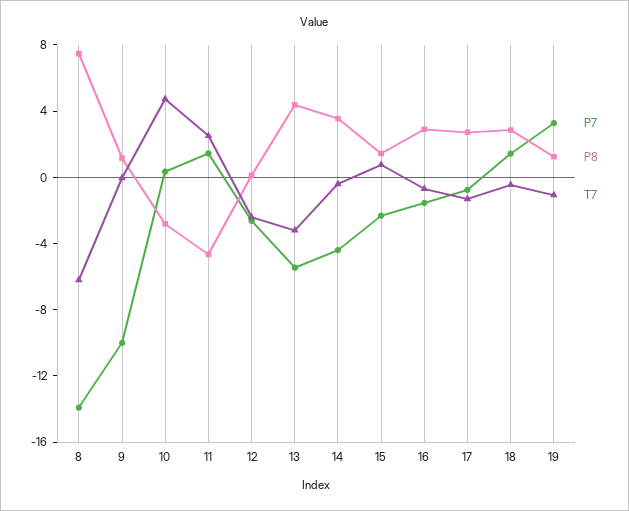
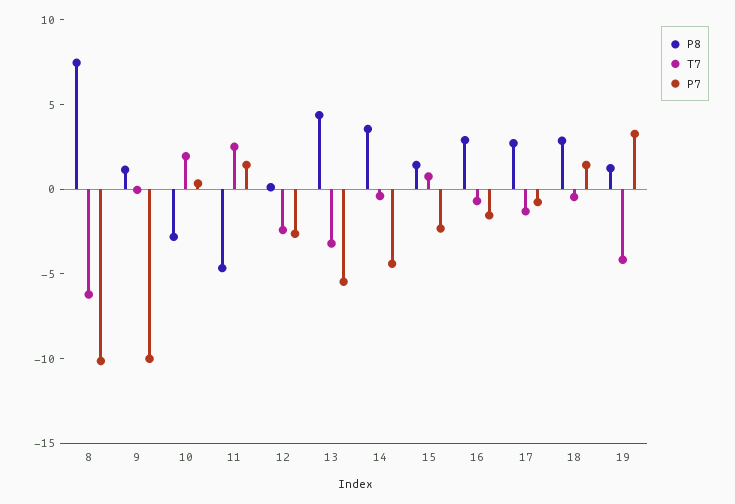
P7, 8: -14 -> -10
T7, 10: 5 -> 2
T7, 19: -1 -> -4

